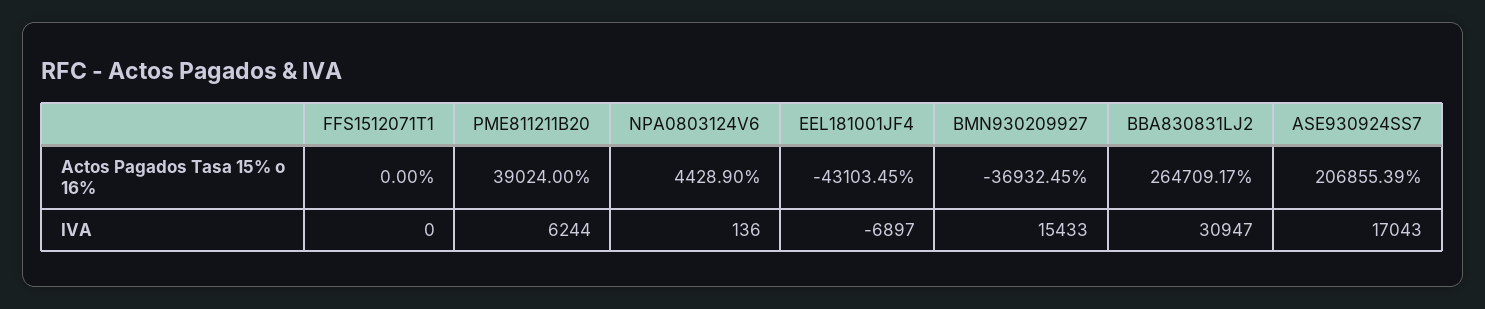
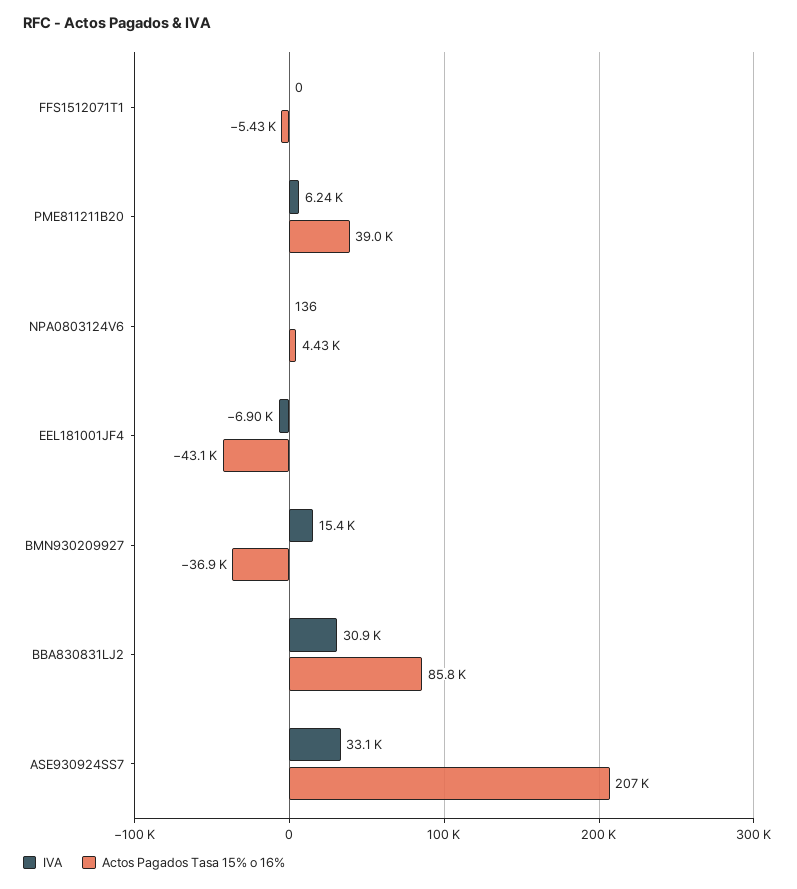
Actos Pagados Tasa 15% o 16%, FFS1512071T1: 0 -> -5430
Actos Pagados Tasa 15% o 16%, BBA830831LJ2: 264709.17 -> 85800
IVA, ASE930924SS7: 17043 -> 33100

